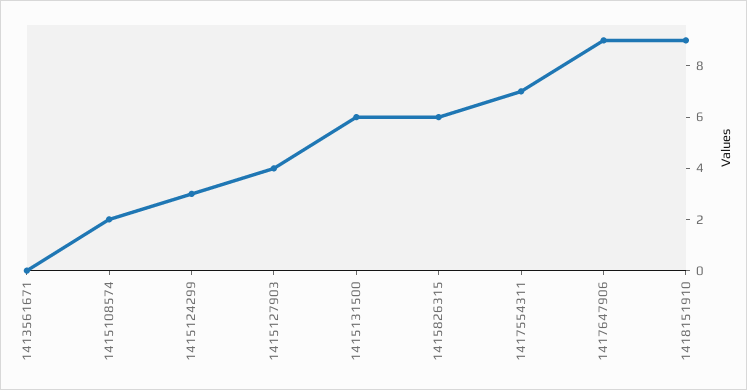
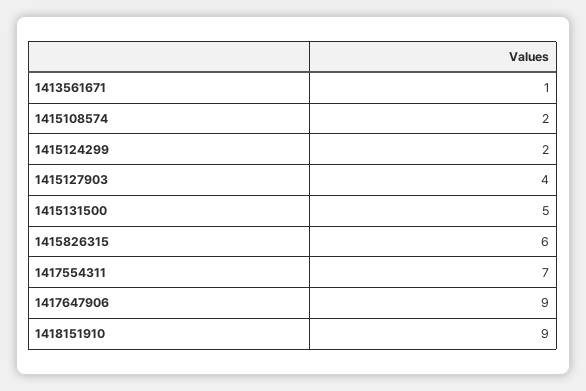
1413561671: 0 -> 1
1415124299: 3 -> 2
1415131500: 6 -> 5

